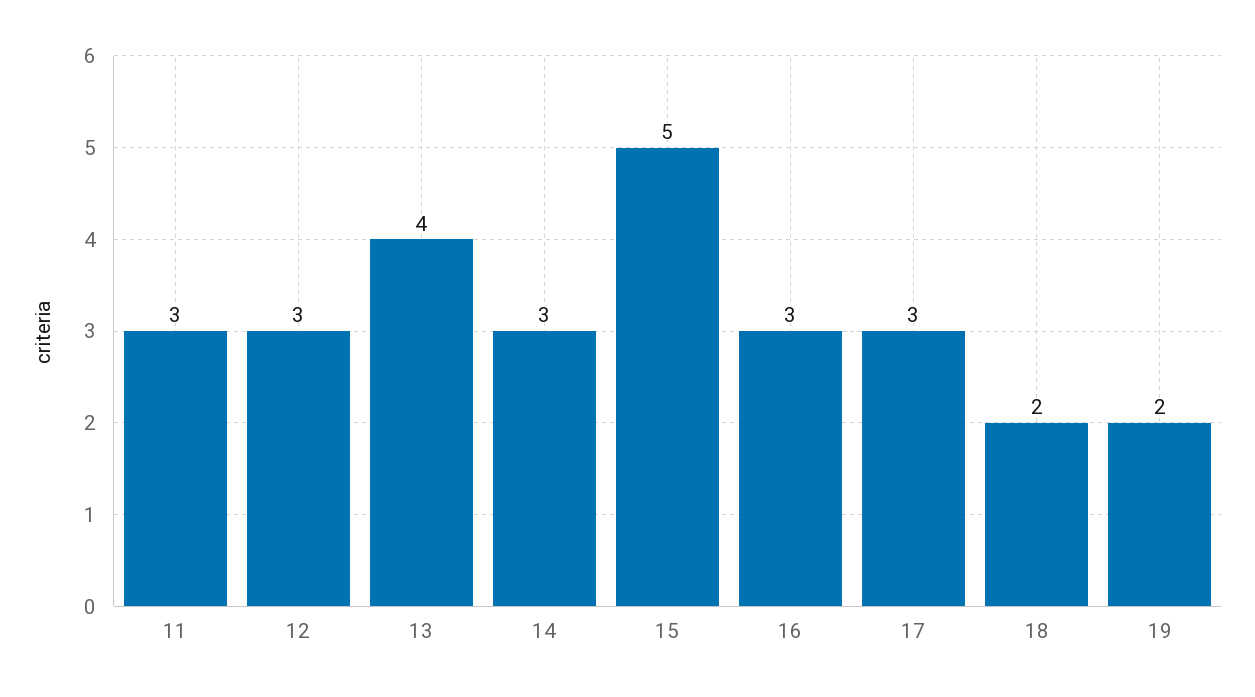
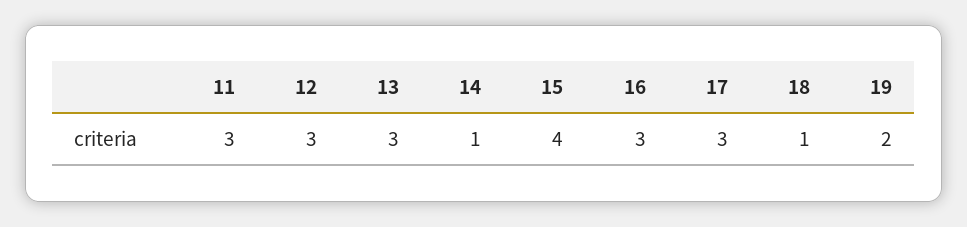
13: 4 -> 3
14: 3 -> 1
15: 5 -> 4
18: 2 -> 1

